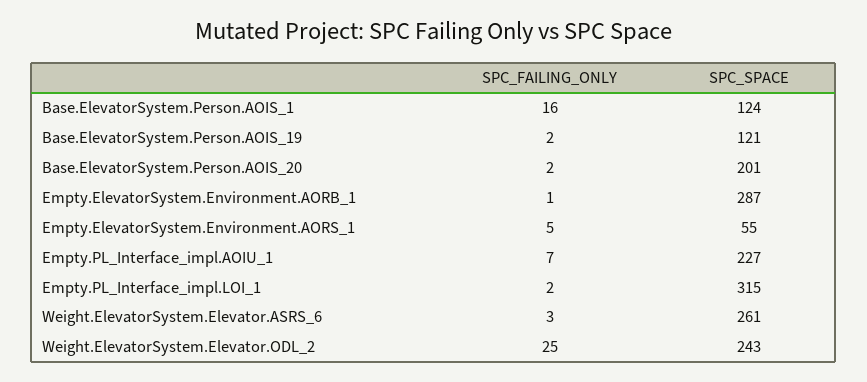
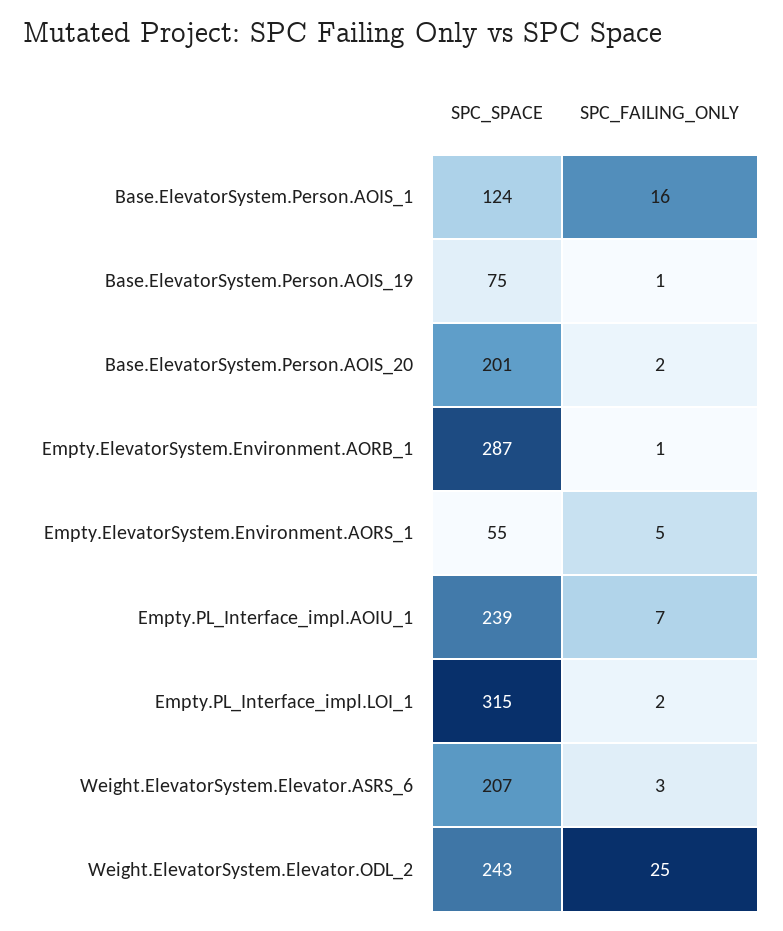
SPC_FAILING_ONLY, Base.ElevatorSystem.Person.AOIS_19: 2 -> 1
SPC_SPACE, Base.ElevatorSystem.Person.AOIS_19: 121 -> 75
SPC_SPACE, Empty.PL_Interface_impl.AOIU_1: 227 -> 239
SPC_SPACE, Weight.ElevatorSystem.Elevator.ASRS_6: 261 -> 207

